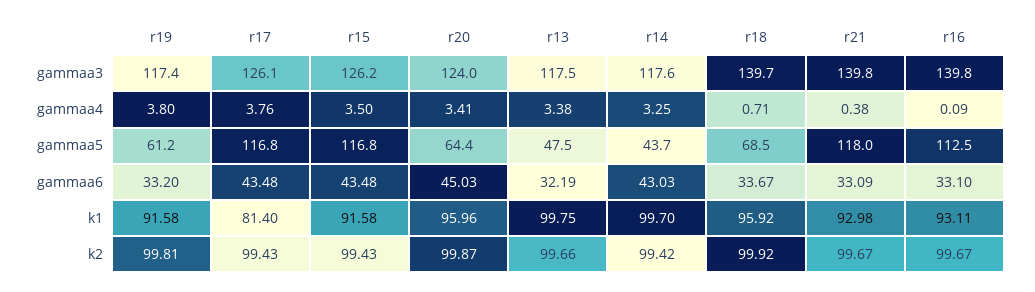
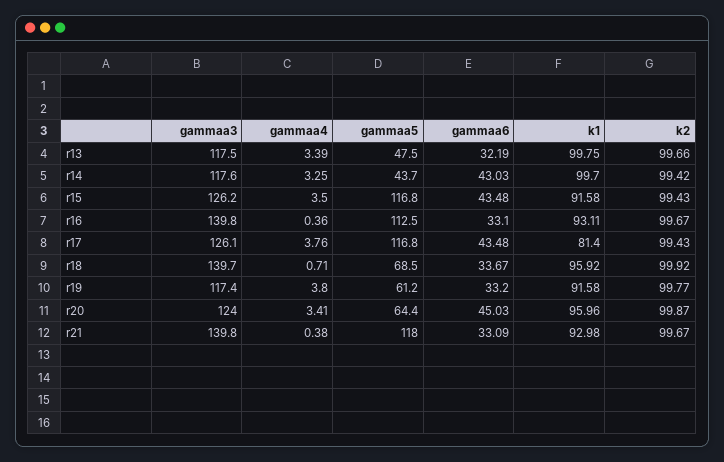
r13, gammaa4: 3.38 -> 3.39
r16, gammaa4: 0.09 -> 0.36
r19, k2: 99.81 -> 99.77

